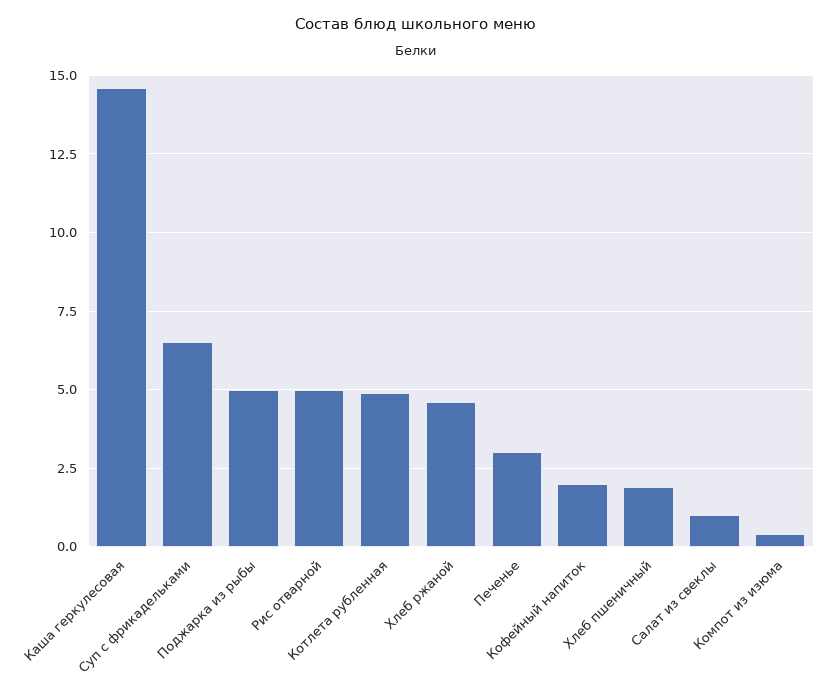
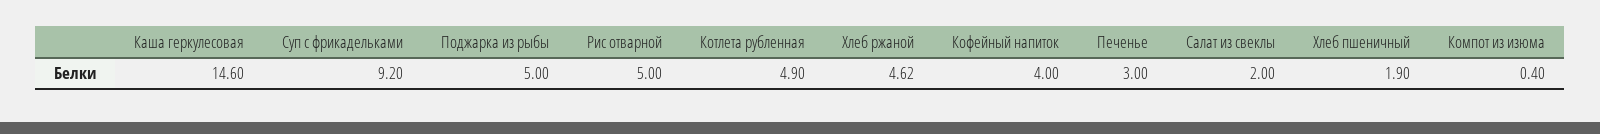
Суп с фрикадельками: 6.5 -> 9.2
Кофейный напиток: 2 -> 4
Салат из свеклы: 1 -> 2

